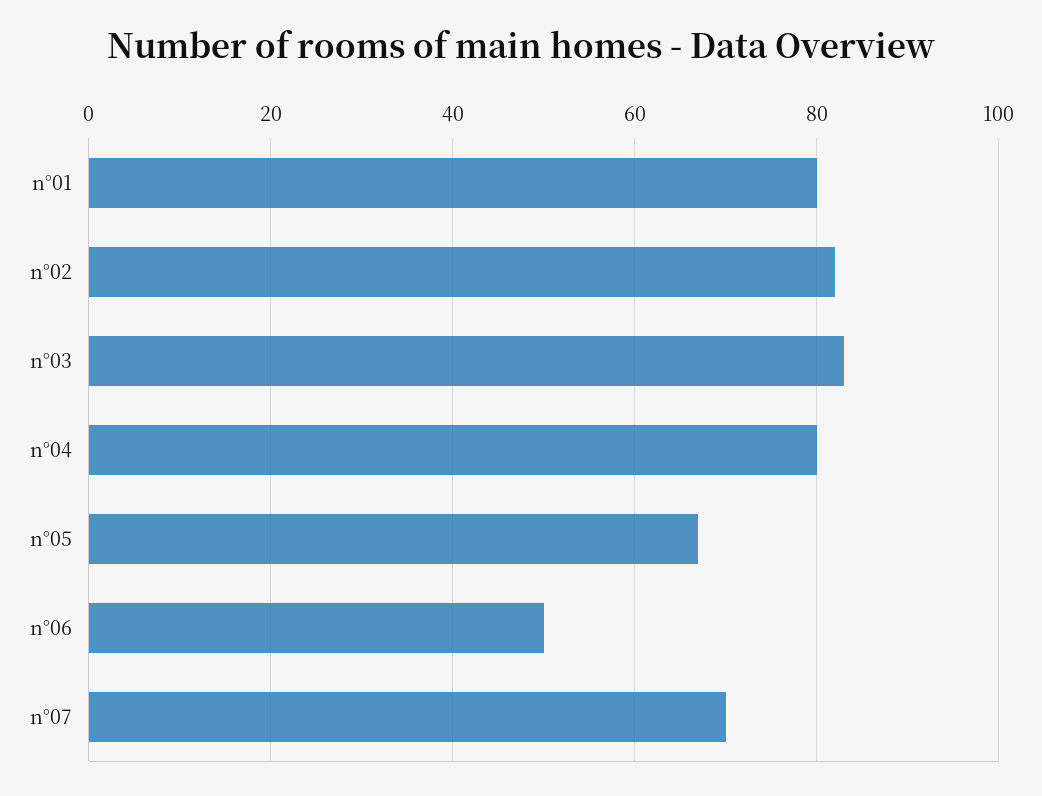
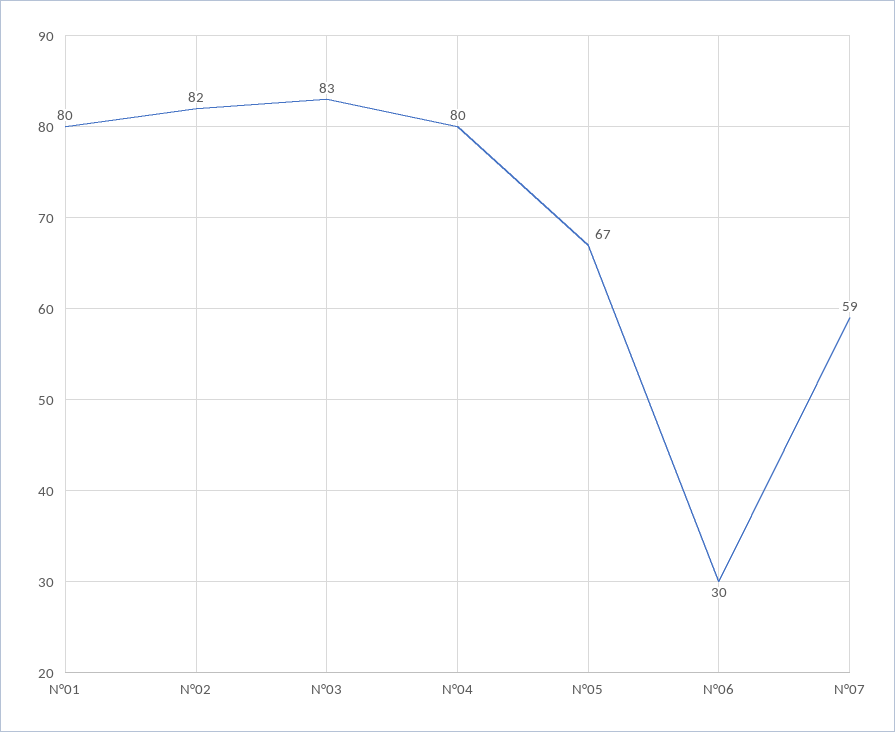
n°06: 50 -> 30
n°07: 70 -> 59

